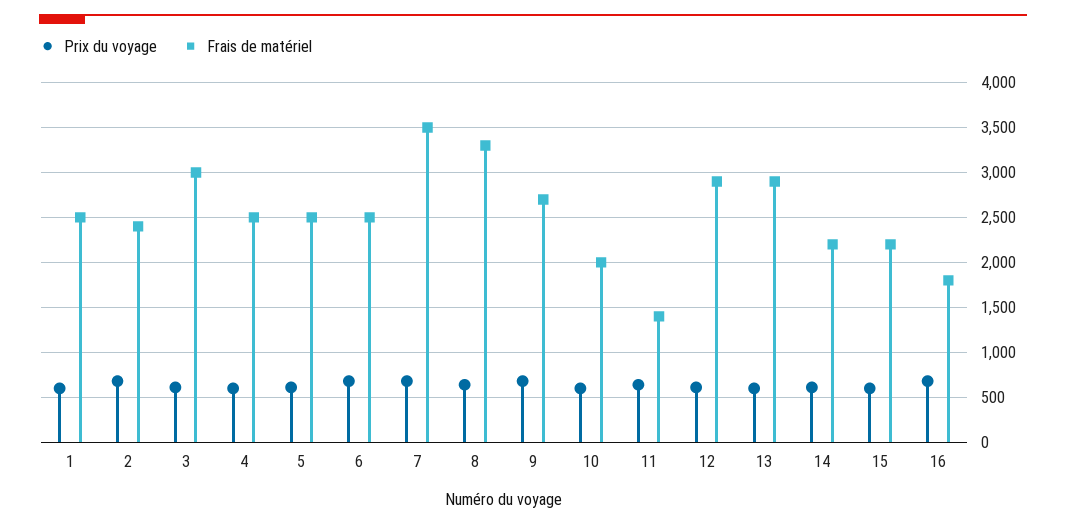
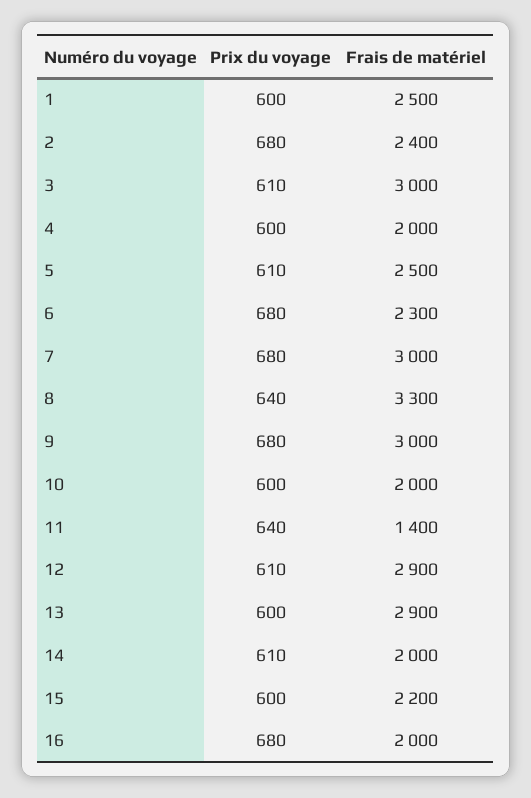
Frais de matériel, 4: 2500 -> 2000
Frais de matériel, 6: 2500 -> 2300
Frais de matériel, 7: 3500 -> 3000
Frais de matériel, 9: 2700 -> 3000
Frais de matériel, 14: 2200 -> 2000
Frais de matériel, 16: 1800 -> 2000

